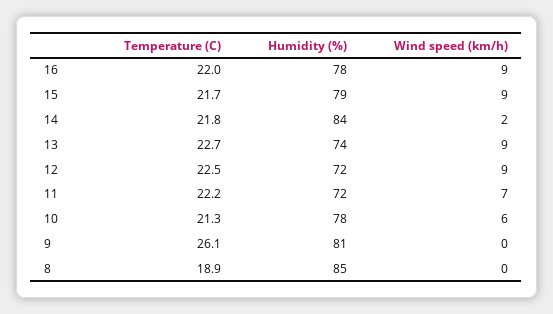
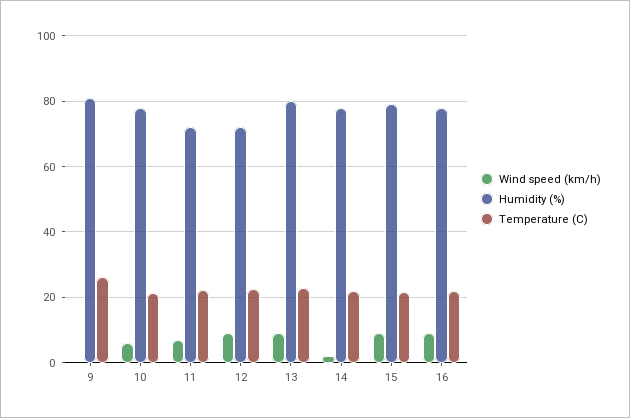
Humidity (%), 14: 84 -> 78
Humidity (%), 13: 74 -> 80
Temperature (C), 8: 18.9 -> none
Humidity (%), 8: 85 -> none
Wind speed (km/h), 8: 0 -> none

